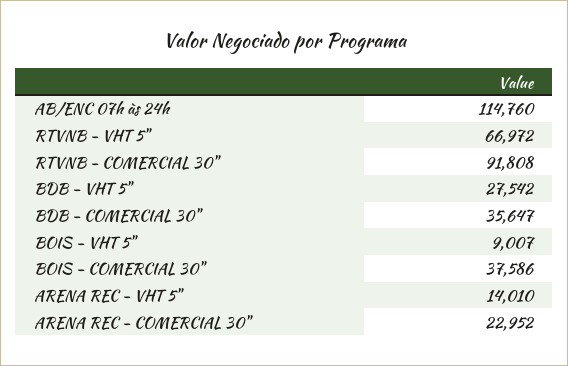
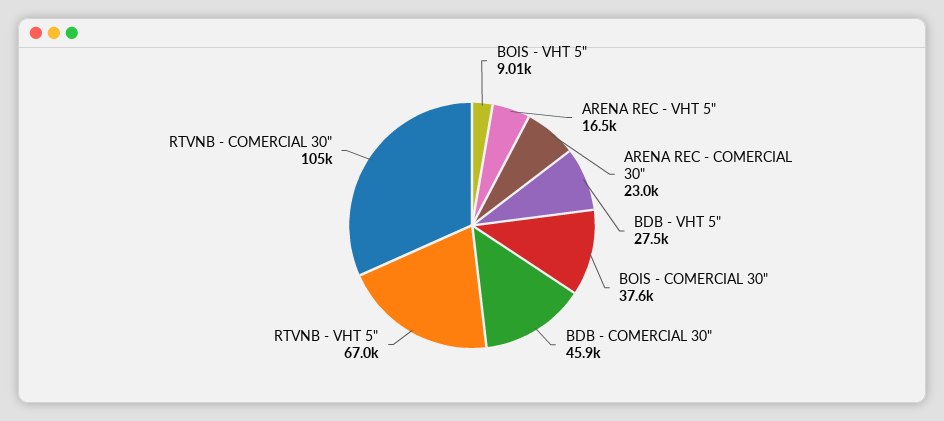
AB/ENC 07h às 24h: 114760 -> none
RTVNB - COMERCIAL 30": 91808 -> 105000
BDB - COMERCIAL 30": 35647 -> 45900
ARENA REC - VHT 5": 14010 -> 16500

